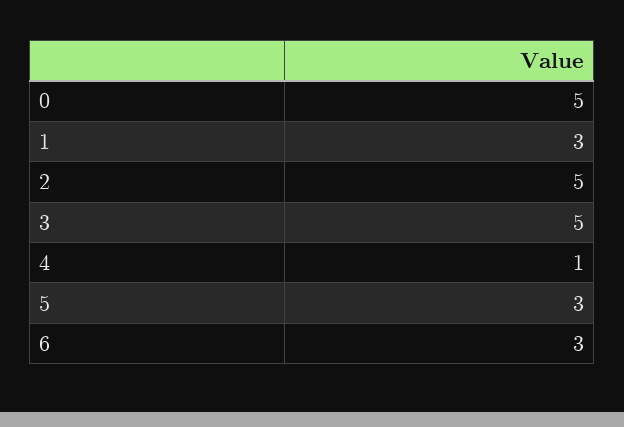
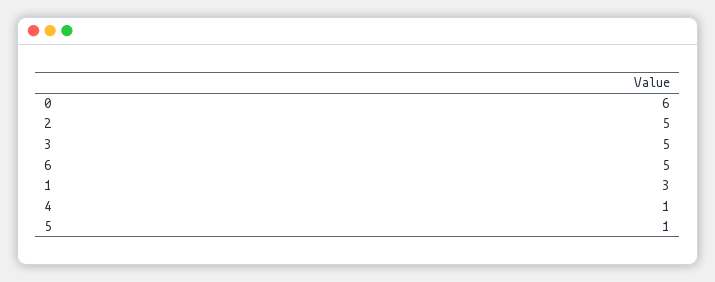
0: 5 -> 6
5: 3 -> 1
6: 3 -> 5

